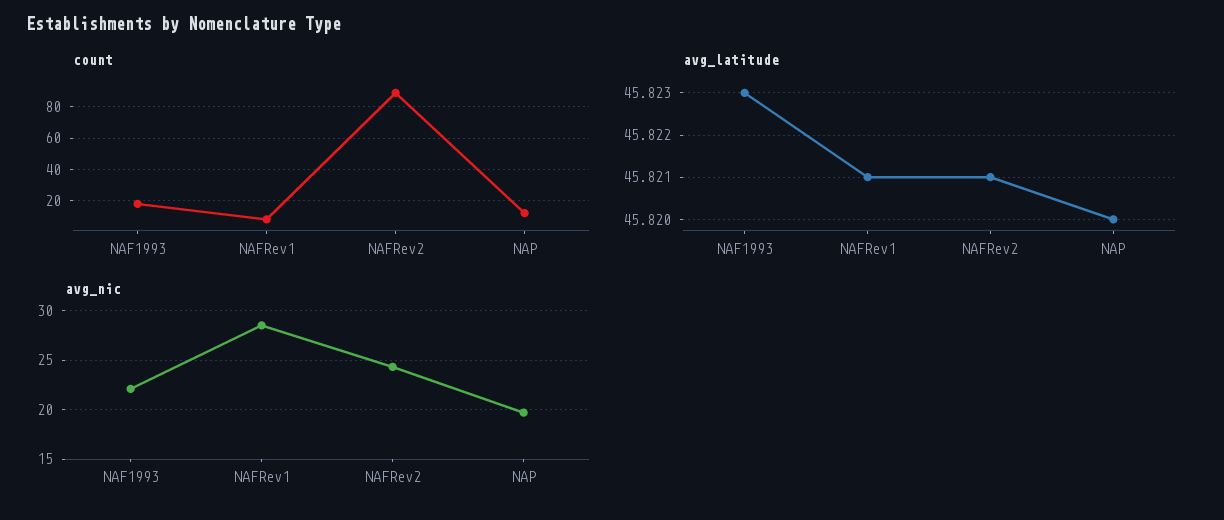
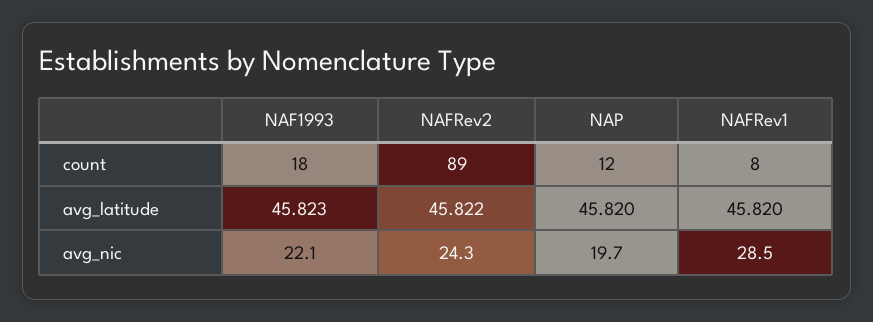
avg_latitude, NAFRev1: 45.821 -> 45.82
avg_latitude, NAFRev2: 45.821 -> 45.822

